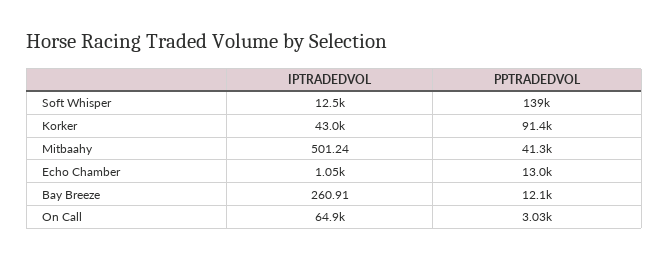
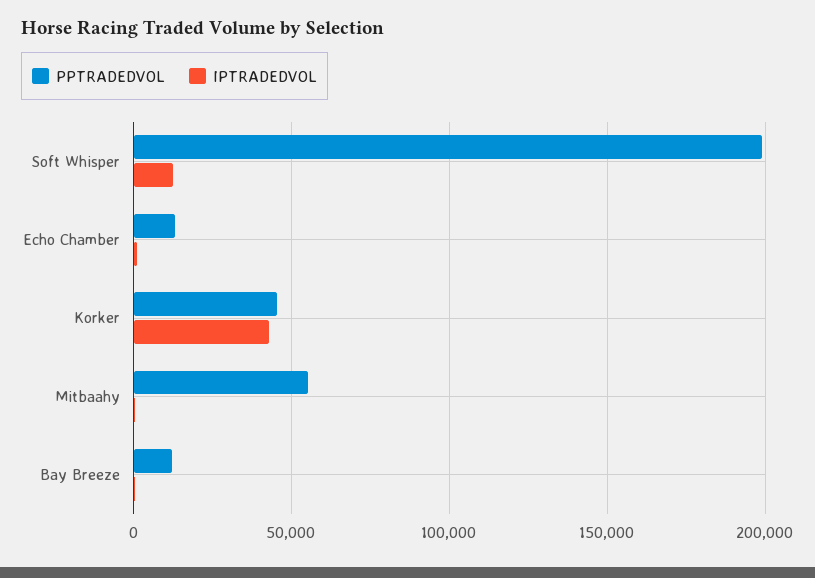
PPTRADEDVOL, Soft Whisper: 139000 -> 200000
PPTRADEDVOL, Korker: 91400 -> 45000
PPTRADEDVOL, Mitbaahy: 41300 -> 55000
IPTRADEDVOL, On Call: 64900 -> none
PPTRADEDVOL, On Call: 3030 -> none

